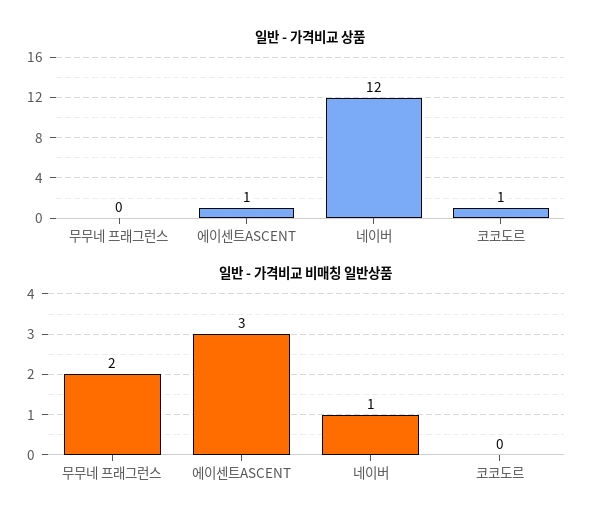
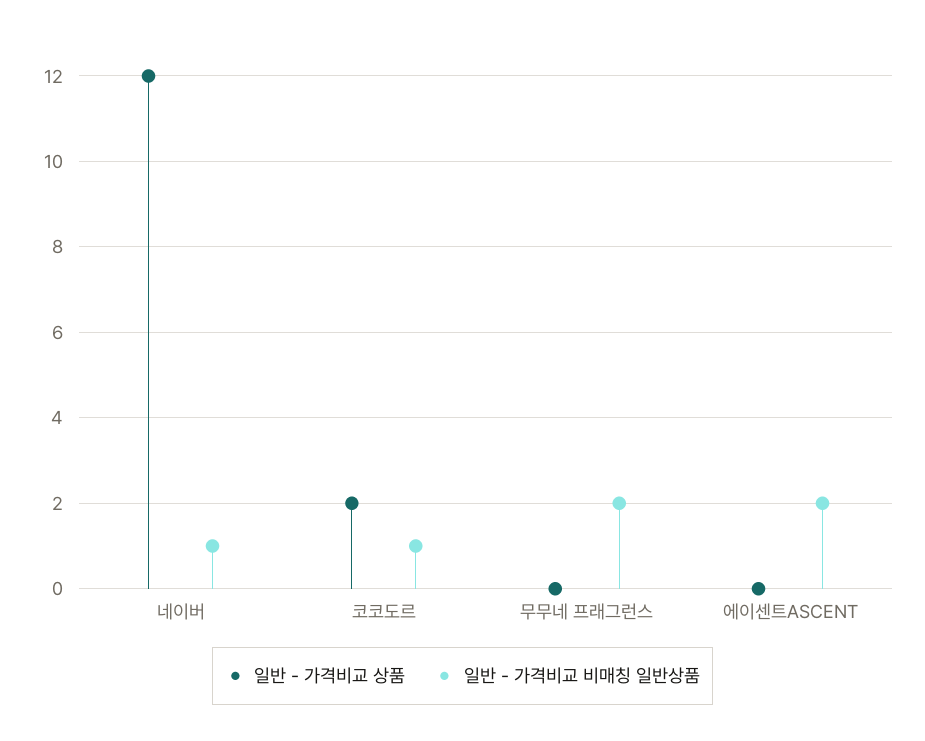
일반 - 가격비교 상품, 에이센트ASCENT: 1 -> 0
일반 - 가격비교 상품, 코코도르: 1 -> 2
일반 - 가격비교 비매칭 일반상품, 에이센트ASCENT: 3 -> 2
일반 - 가격비교 비매칭 일반상품, 코코도르: 0 -> 1

